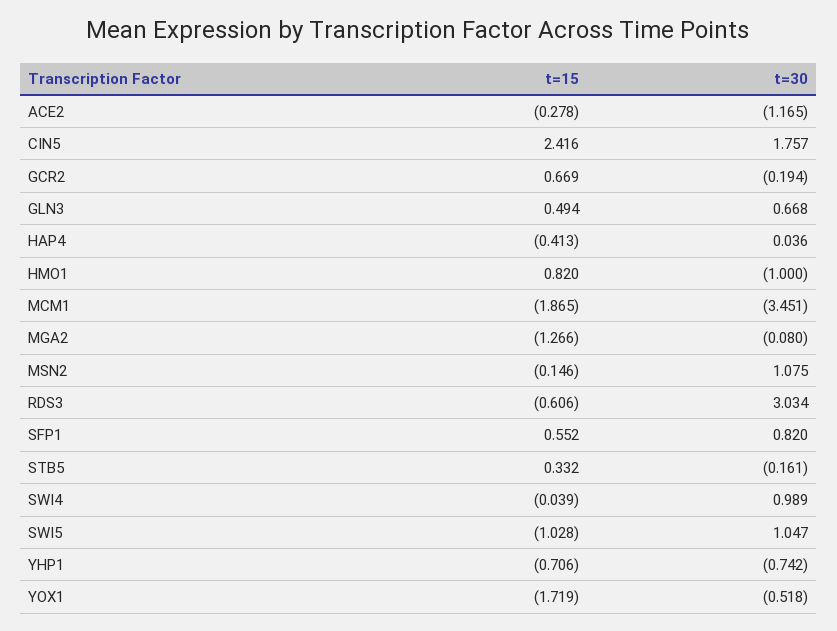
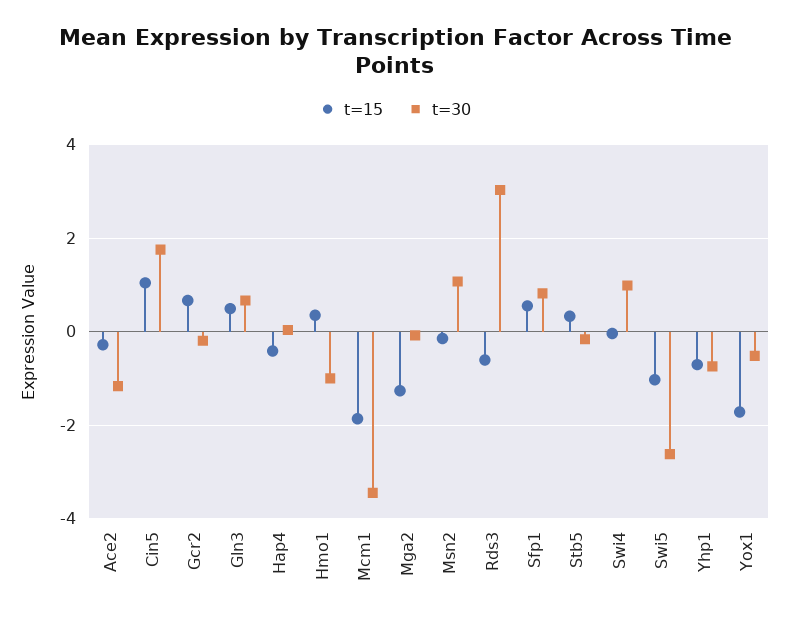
t=15, CIN5: 2.416 -> 1
t=15, HMO1: 0.82 -> 0.4
t=30, SWI5: 1.047 -> -2.6

